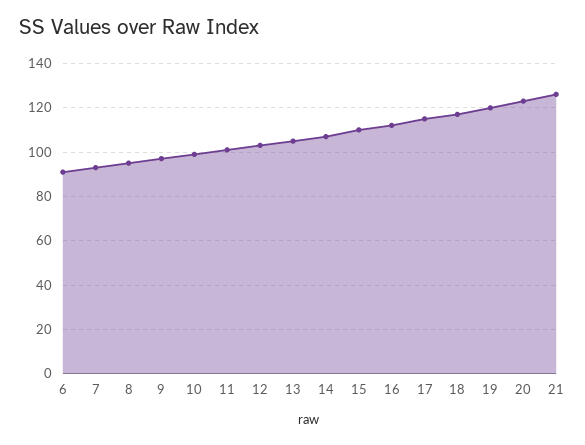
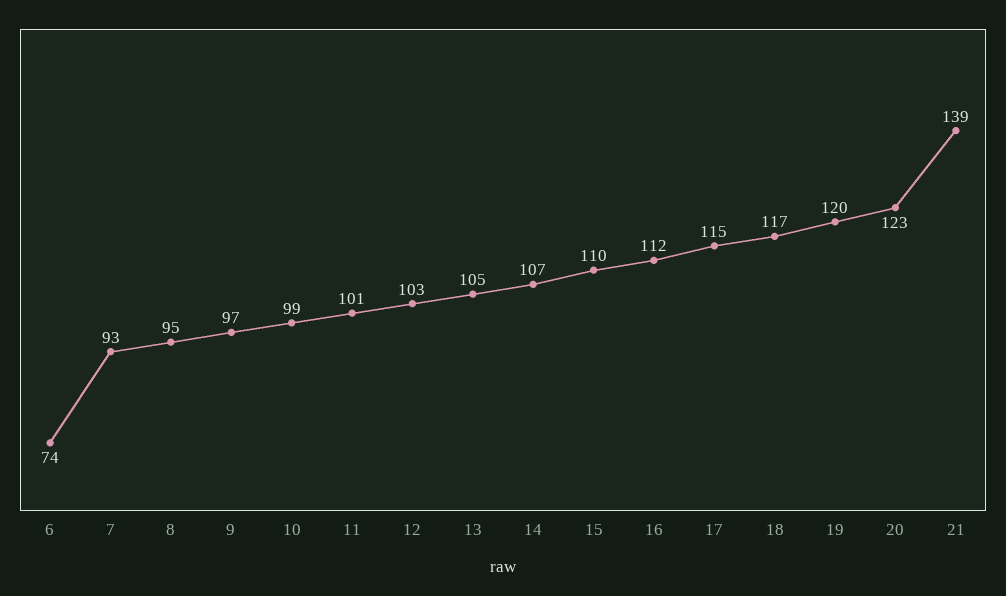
6: 90 -> 74
21: 125 -> 139

